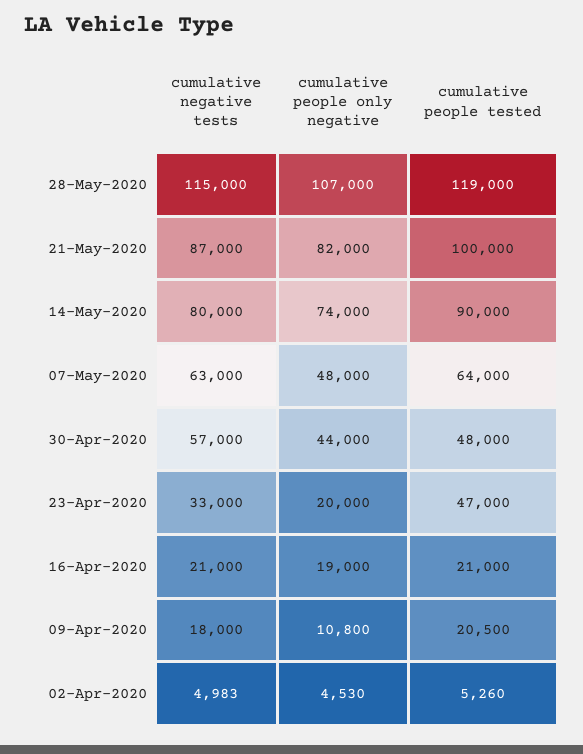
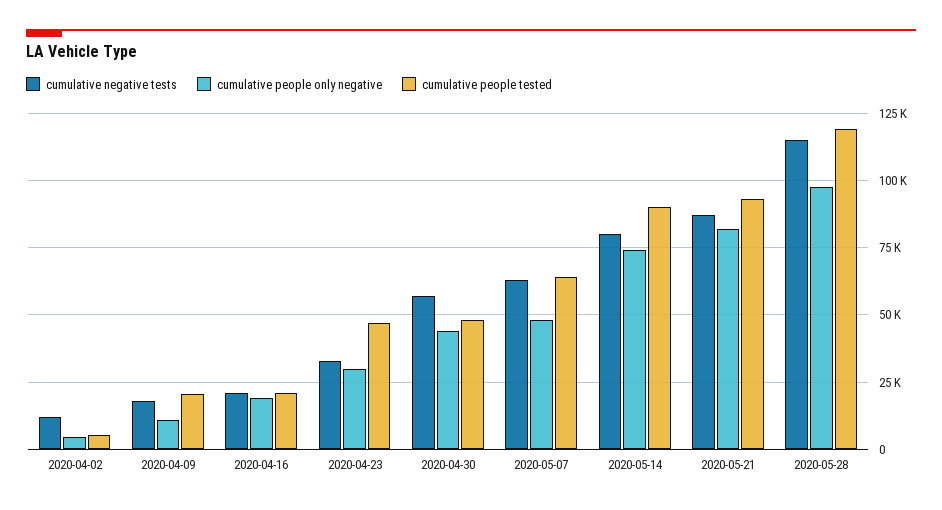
cumulative people only negative, 28-May-2020: 107000 -> 97500
cumulative people tested, 21-May-2020: 100000 -> 92500
cumulative people only negative, 23-Apr-2020: 20000 -> 30000
cumulative negative tests, 02-Apr-2020: 4983 -> 12500

